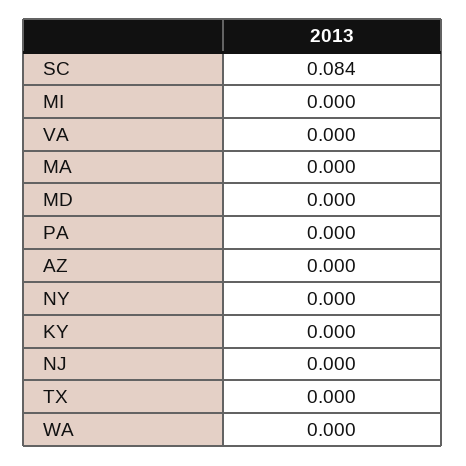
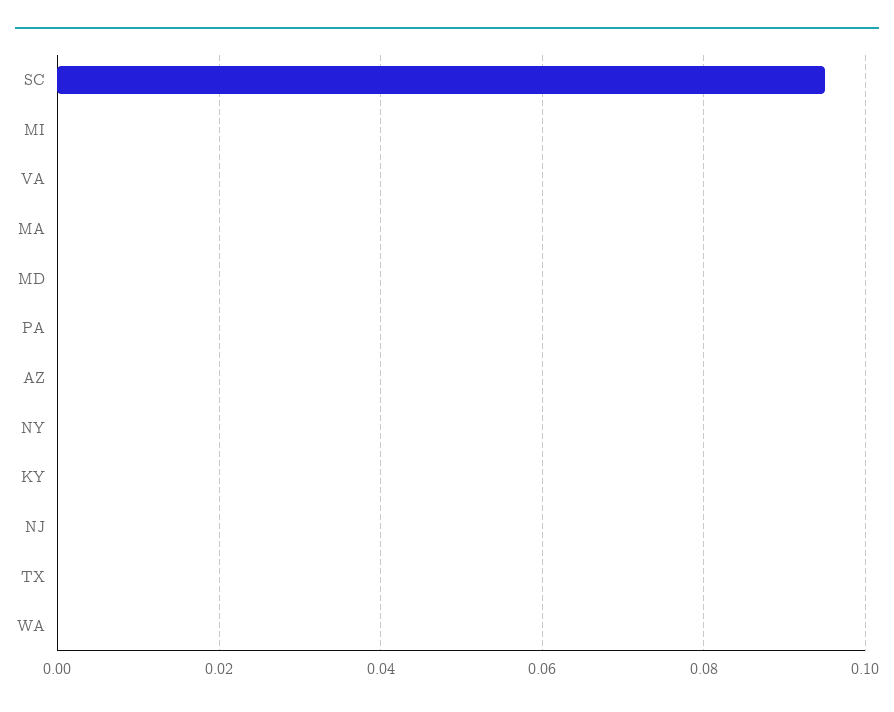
SC: 0.084 -> 0.095

